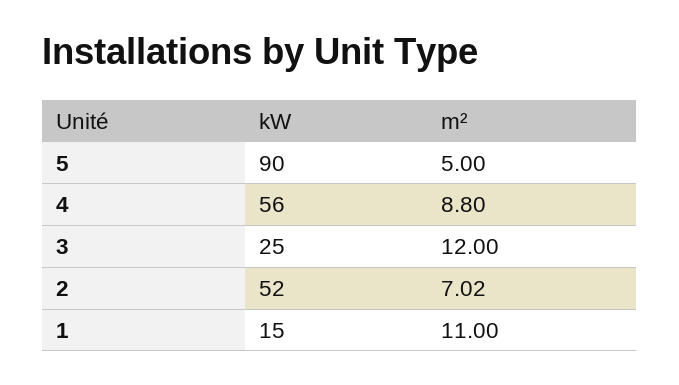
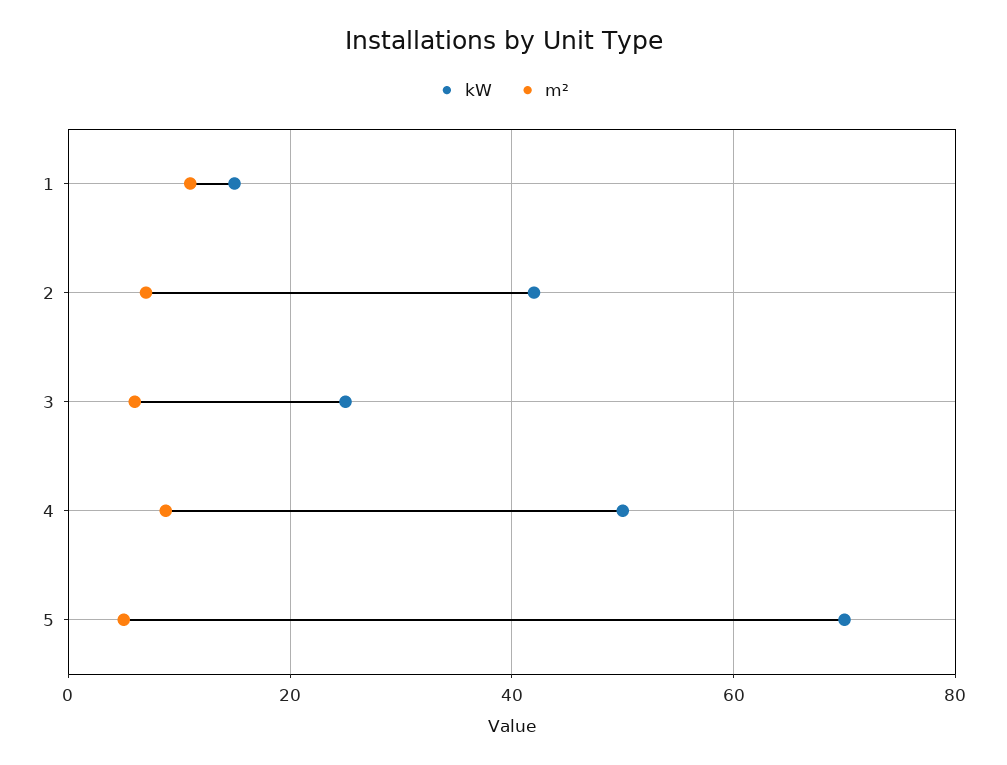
kW, 5: 90 -> 70
kW, 4: 56 -> 50
m², 3: 12 -> 6
kW, 2: 52 -> 42

